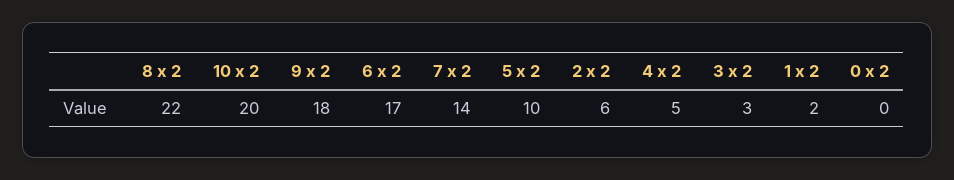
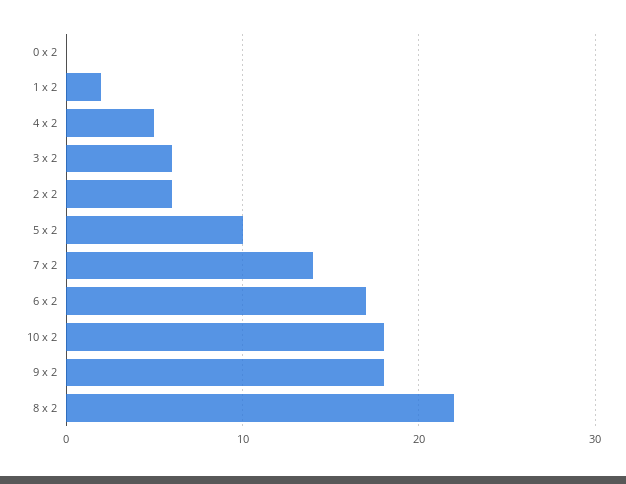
10 x 2: 20 -> 18
3 x 2: 3 -> 6

